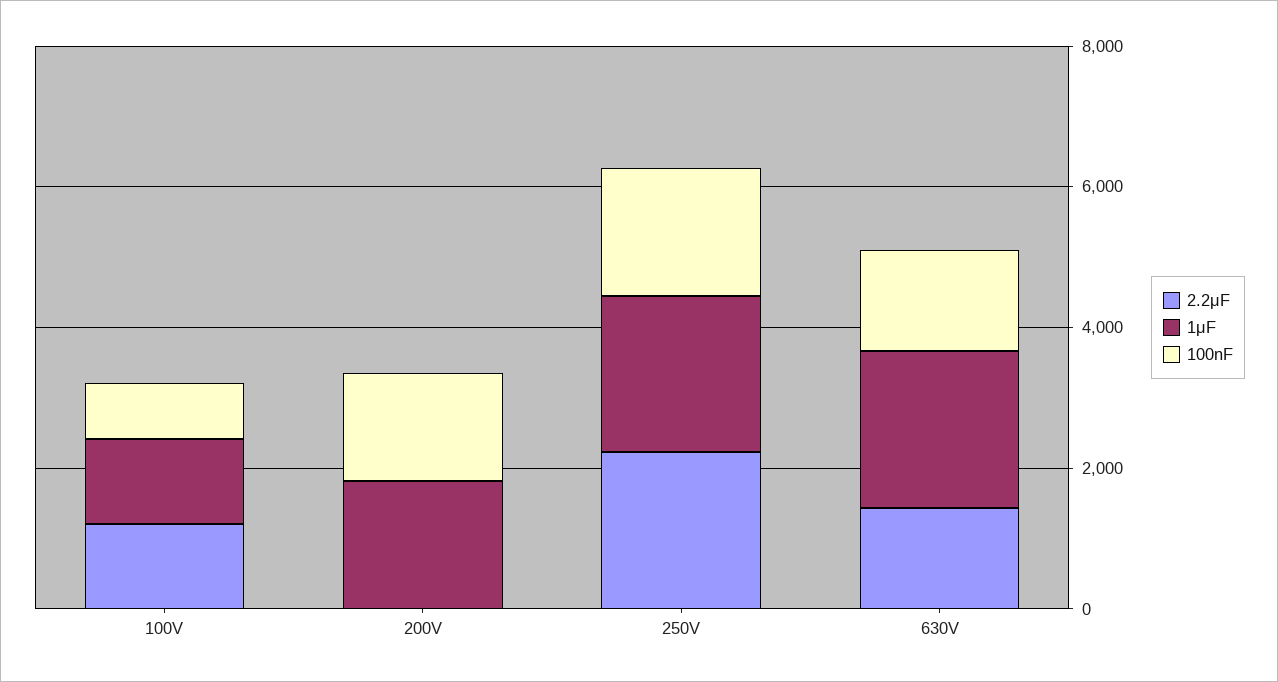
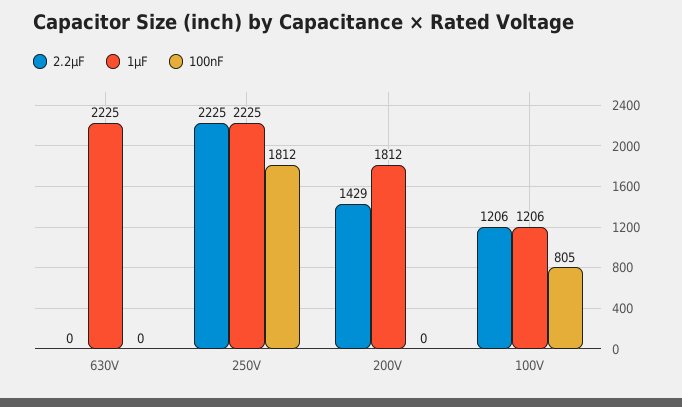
2.2μF, 200V: 0 -> 1429
100nF, 200V: 1500 -> 0
2.2μF, 630V: 1500 -> 0
100nF, 630V: 1500 -> 0

